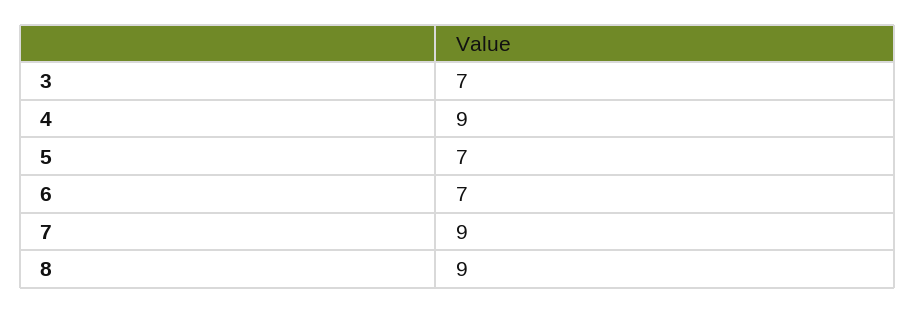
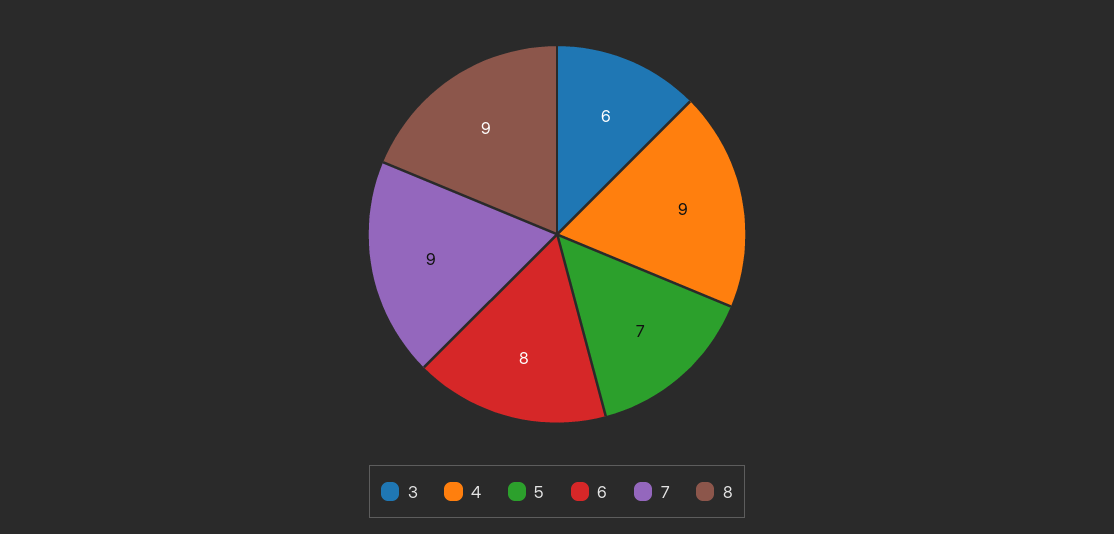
3: 7 -> 6
6: 7 -> 8

